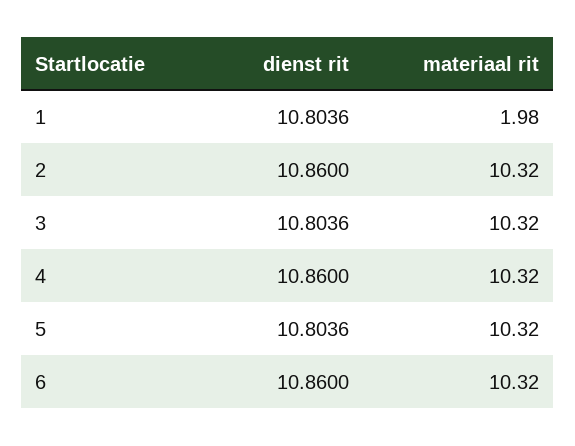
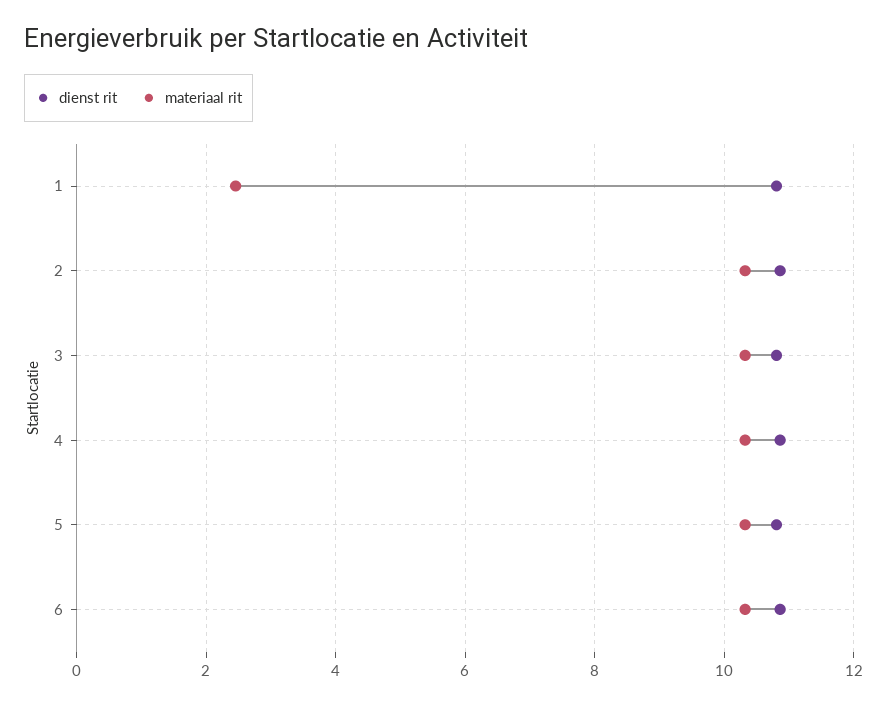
materiaal rit, 1: 1.98 -> 2.4

